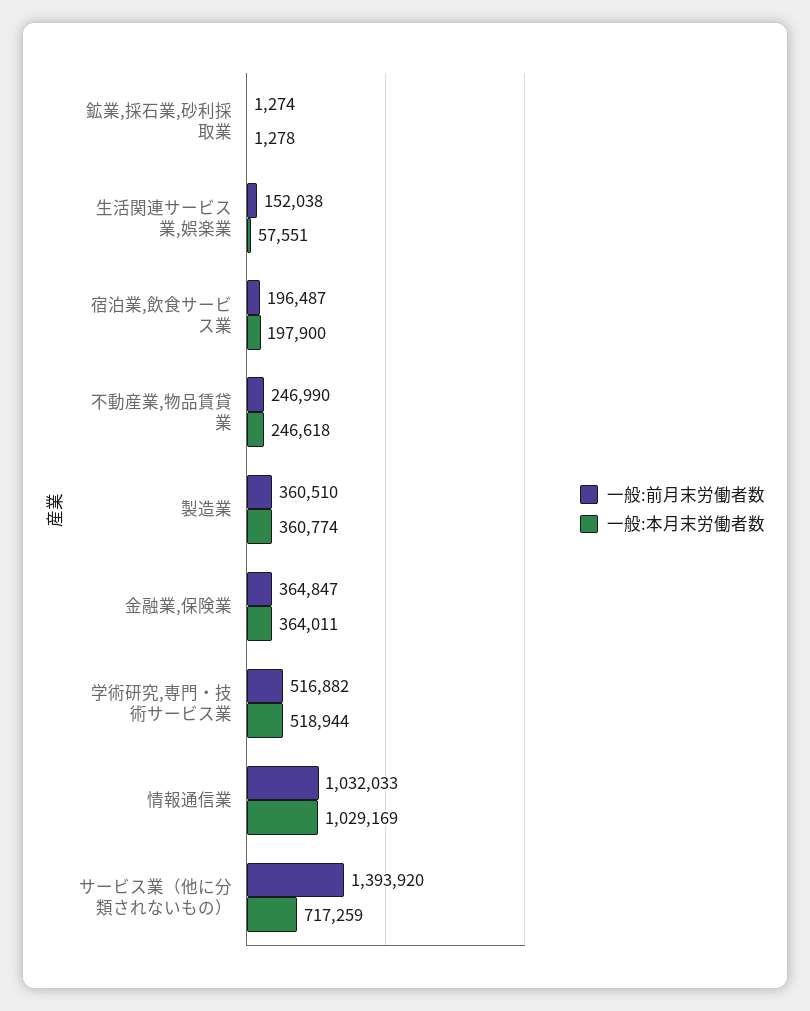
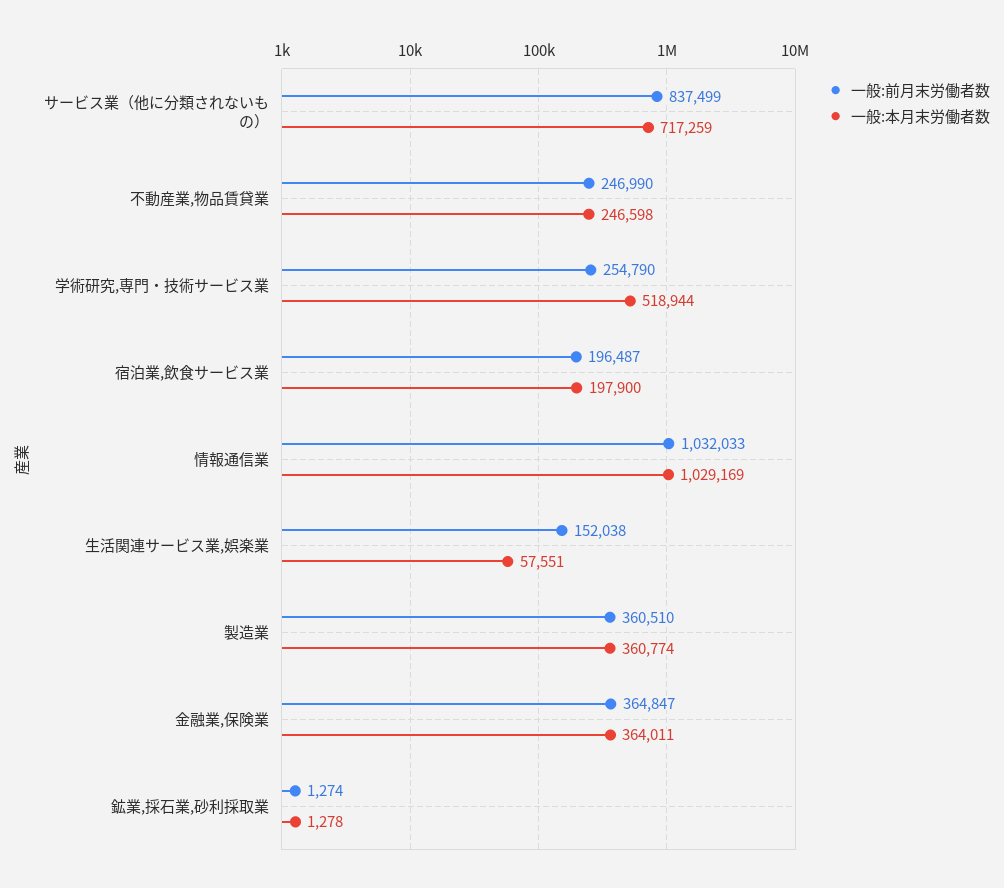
一般:本月末労働者数, 不動産業,物品賃貸業: 246618 -> 246598
一般:前月末労働者数, 学術研究,専門・技術サービス業: 516882 -> 254790
一般:前月末労働者数, サービス業（他に分類されないもの）: 1393920 -> 837499

